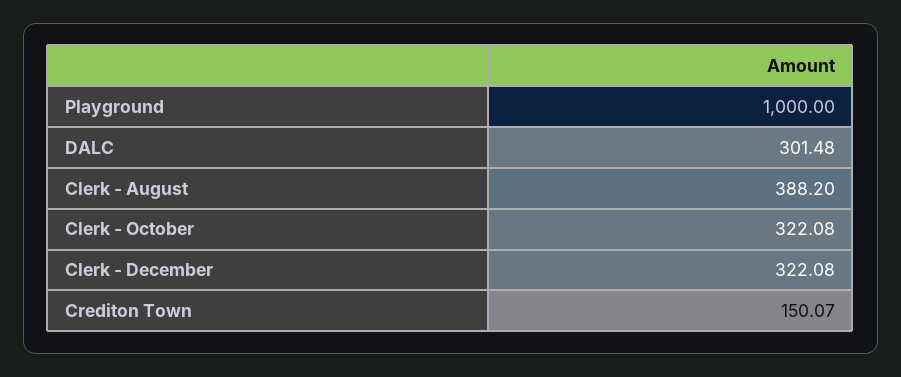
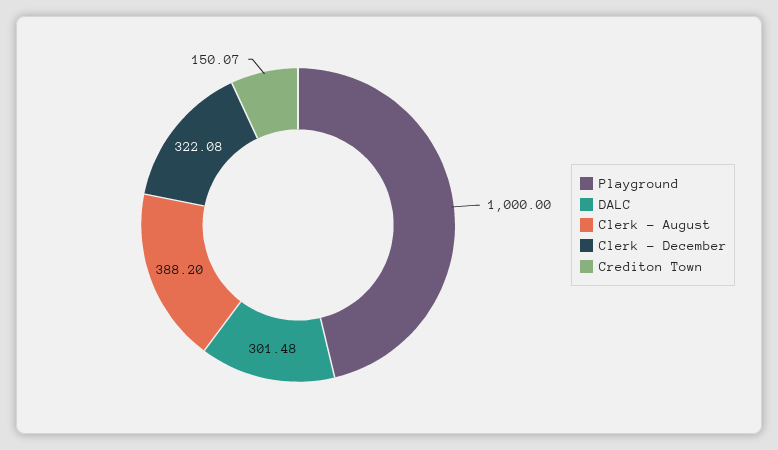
Clerk - October: 322.08 -> none

